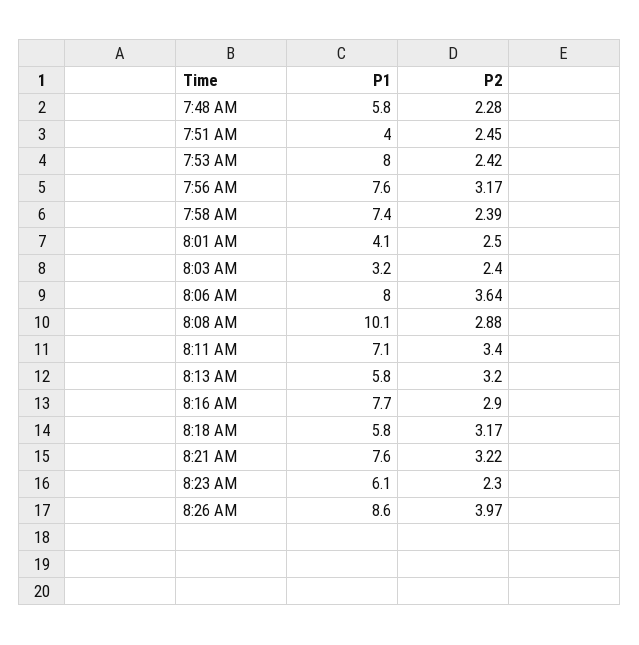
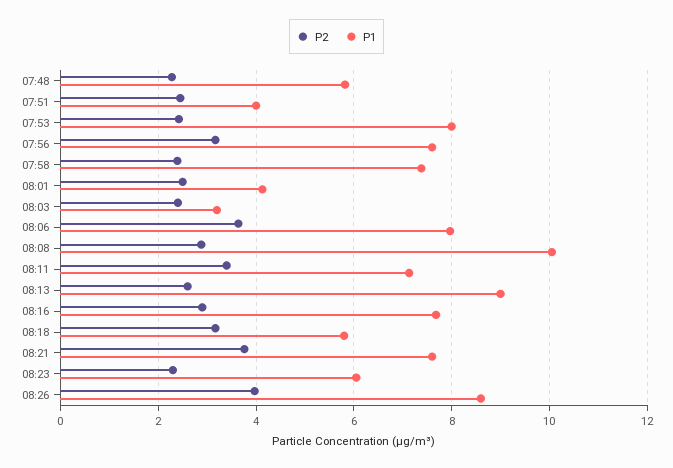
P1, 8:13 AM: 5.8 -> 9
P2, 8:13 AM: 3.2 -> 2.6
P2, 8:21 AM: 3.22 -> 3.8

